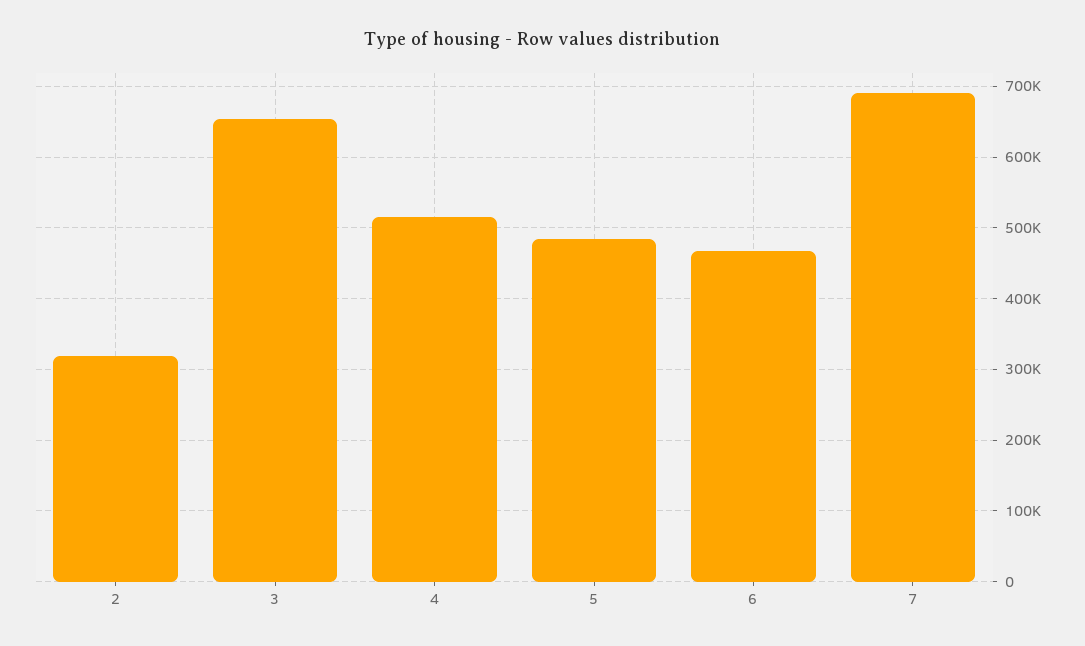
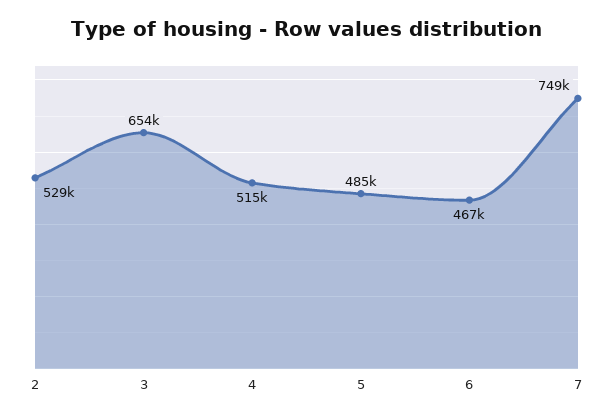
2: 320000 -> 529000
7: 690000 -> 749000

